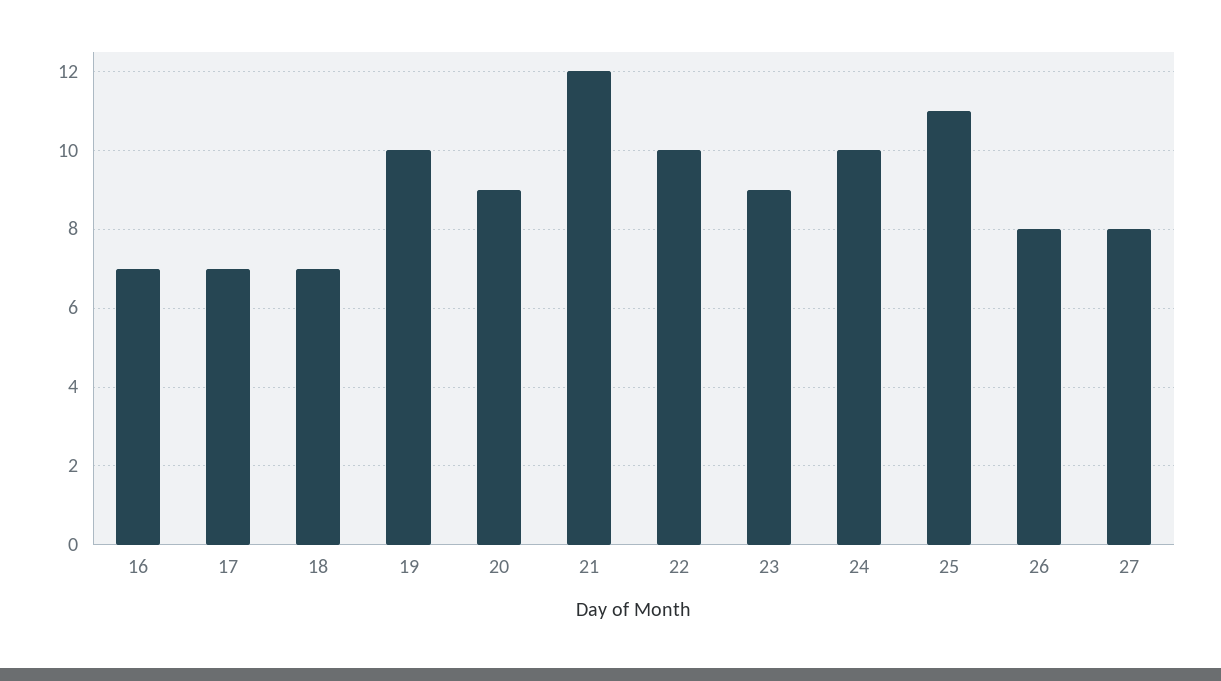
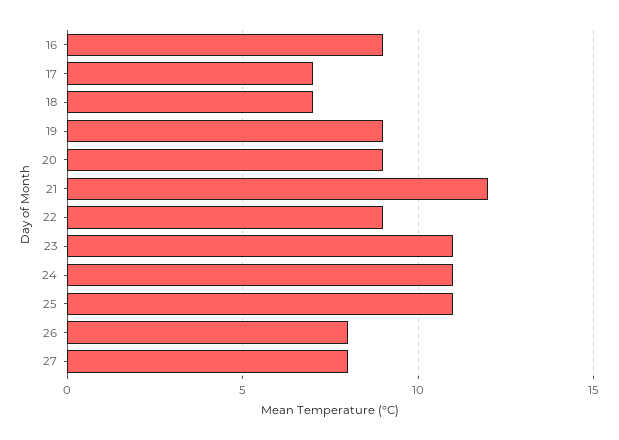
16: 7 -> 9
19: 10 -> 9
22: 10 -> 9
23: 9 -> 11
24: 10 -> 11

